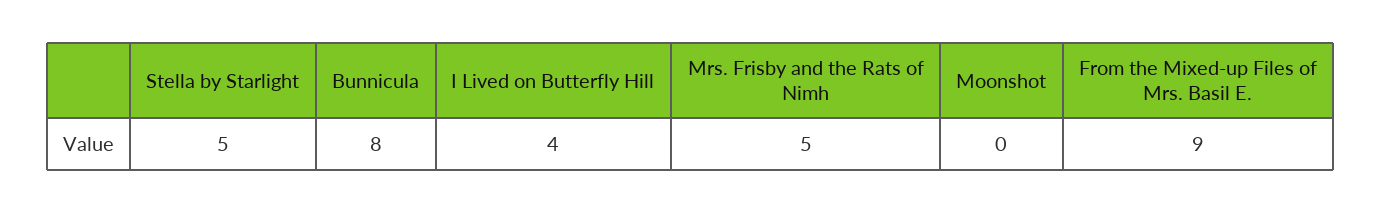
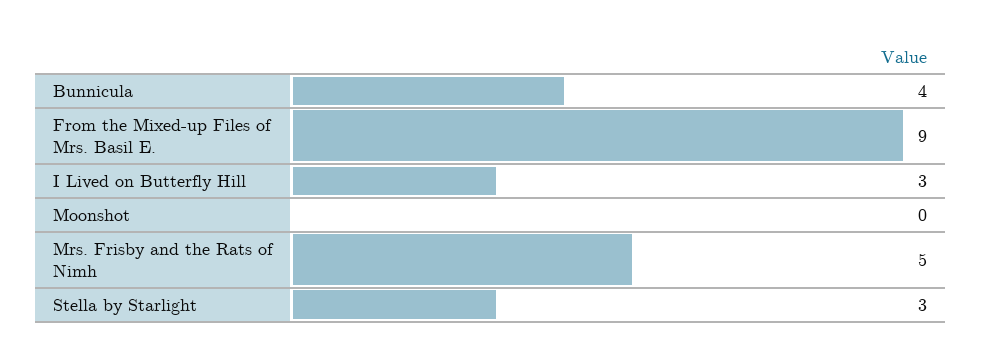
Stella by Starlight: 5 -> 3
Bunnicula: 8 -> 4
I Lived on Butterfly Hill: 4 -> 3

